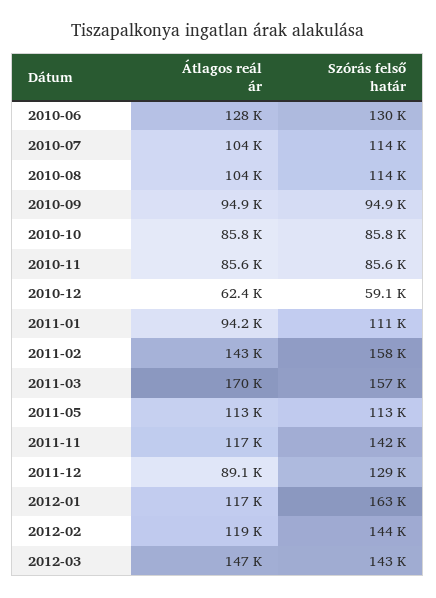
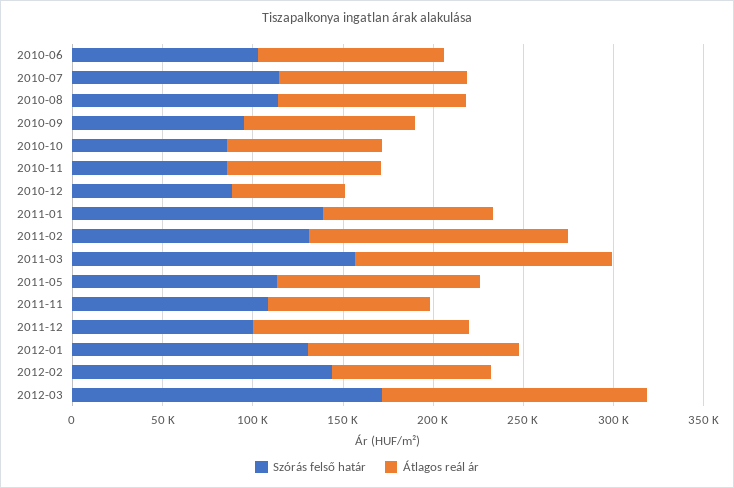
Átlagos reál ár, 2010-06: 128000 -> 100000
Szórás felső határ, 2010-06: 130000 -> 100000
Szórás felső határ, 2010-12: 59100 -> 90000
Szórás felső határ, 2011-01: 111000 -> 140000
Szórás felső határ, 2011-02: 158000 -> 130000
Átlagos reál ár, 2011-03: 170000 -> 140000
Átlagos reál ár, 2011-11: 117000 -> 90000
Szórás felső határ, 2011-11: 142000 -> 110000
Átlagos reál ár, 2011-12: 89100 -> 120000
Szórás felső határ, 2011-12: 129000 -> 100000
Szórás felső határ, 2012-01: 163000 -> 130000
Átlagos reál ár, 2012-02: 119000 -> 90000
Szórás felső határ, 2012-03: 143000 -> 170000

